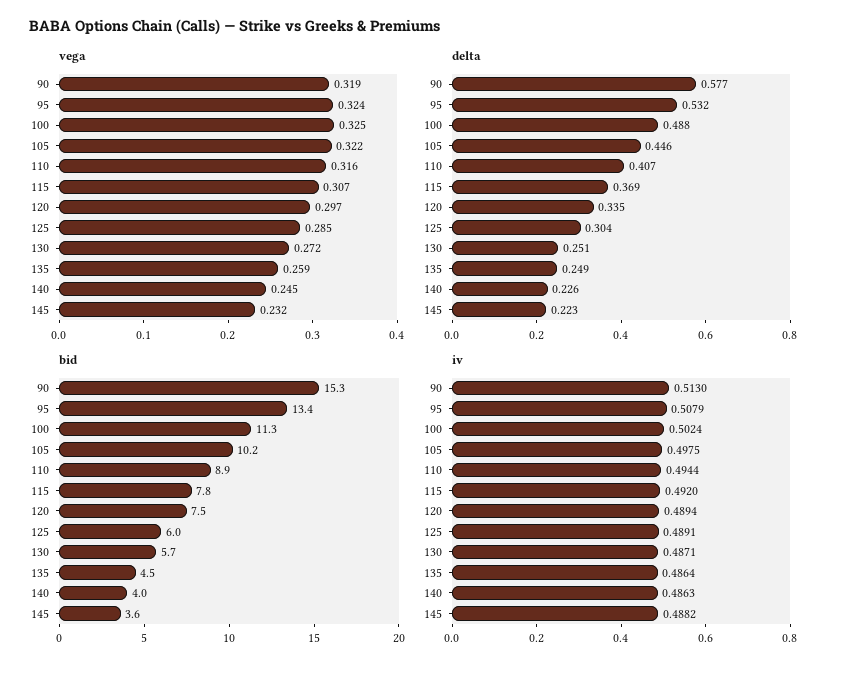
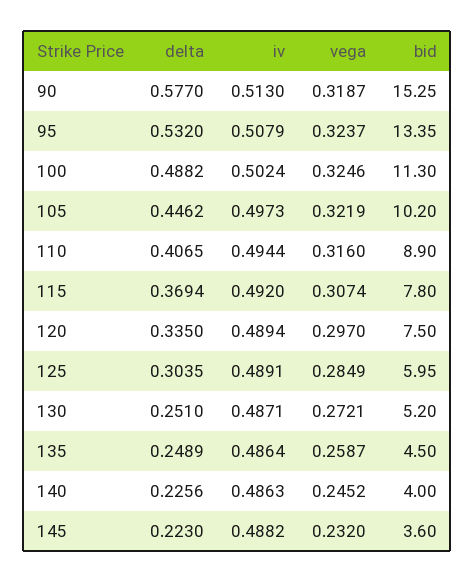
bid, 130: 5.7 -> 5.2
iv, 105: 0.4975 -> 0.4973

